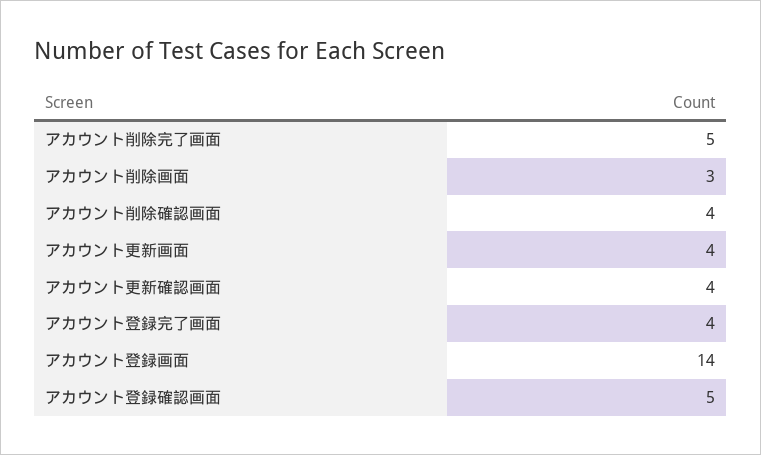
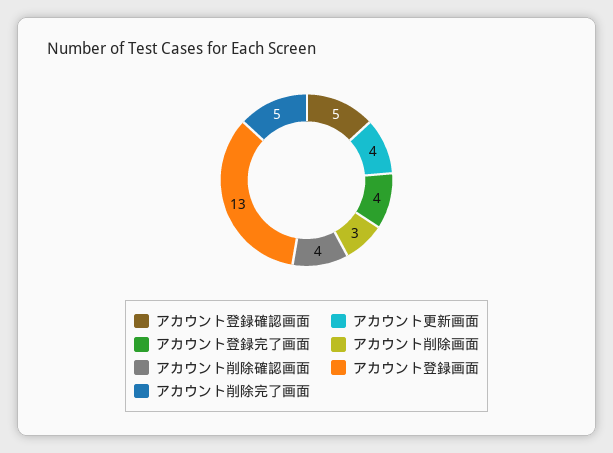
アカウント更新確認画面: 4 -> none
アカウント登録画面: 14 -> 13

